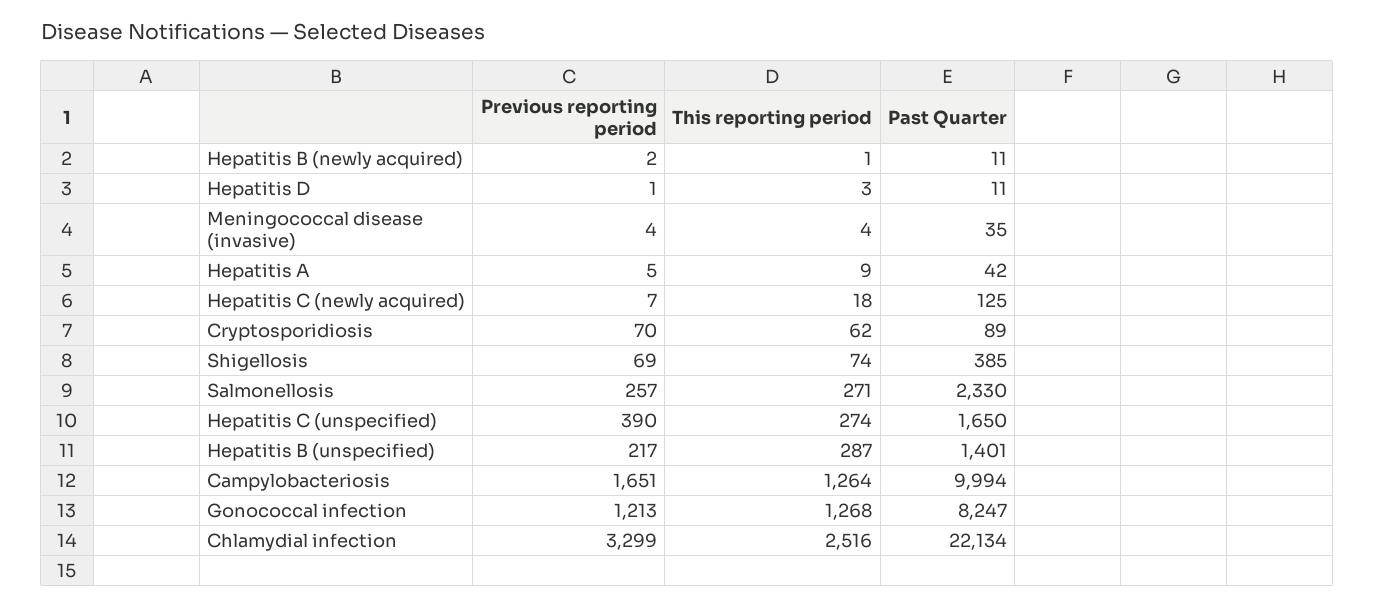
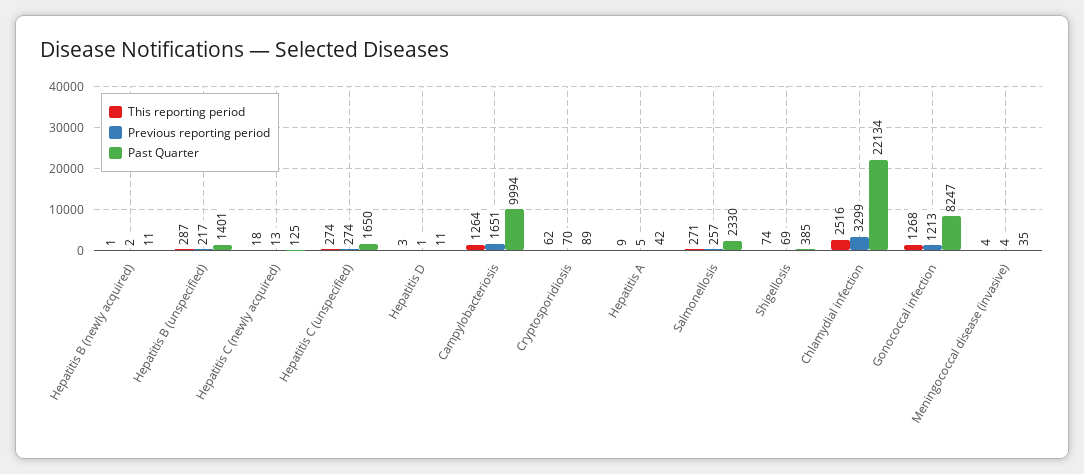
Previous reporting period, Hepatitis C (newly acquired): 7 -> 13
Previous reporting period, Hepatitis C (unspecified): 390 -> 274

